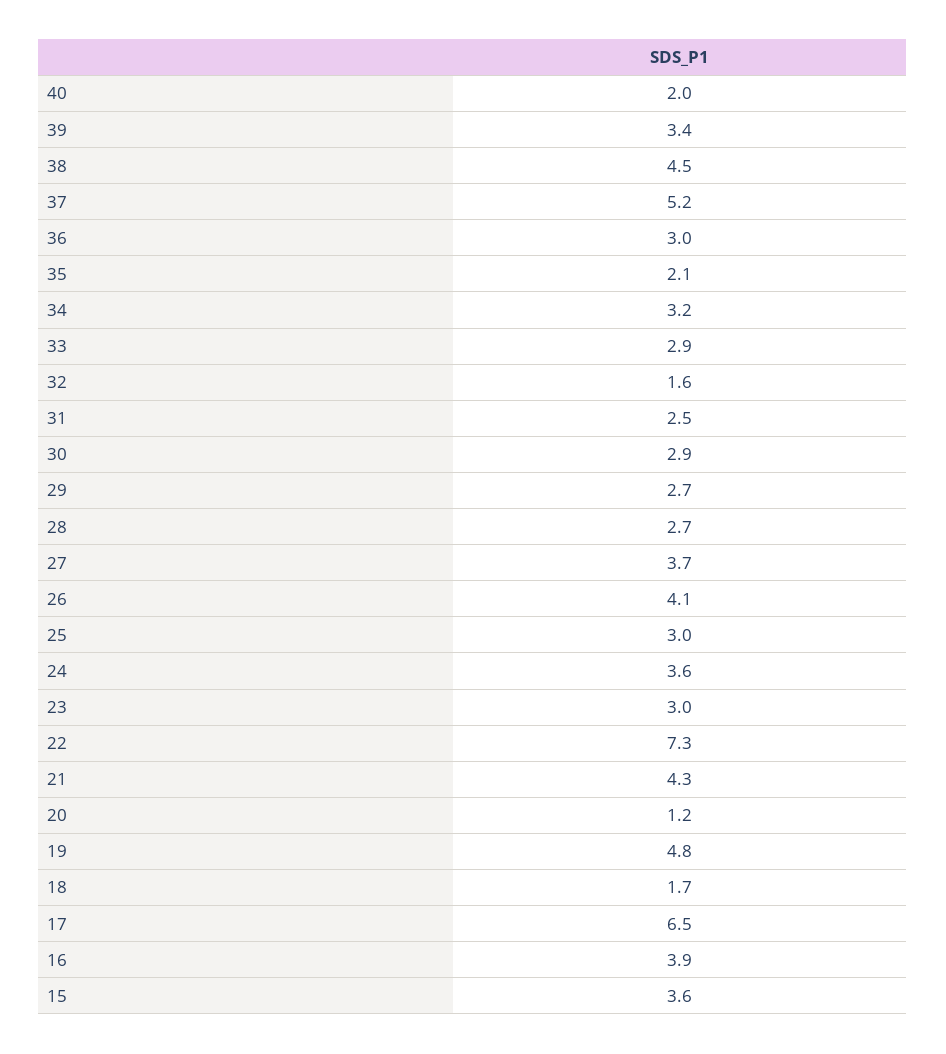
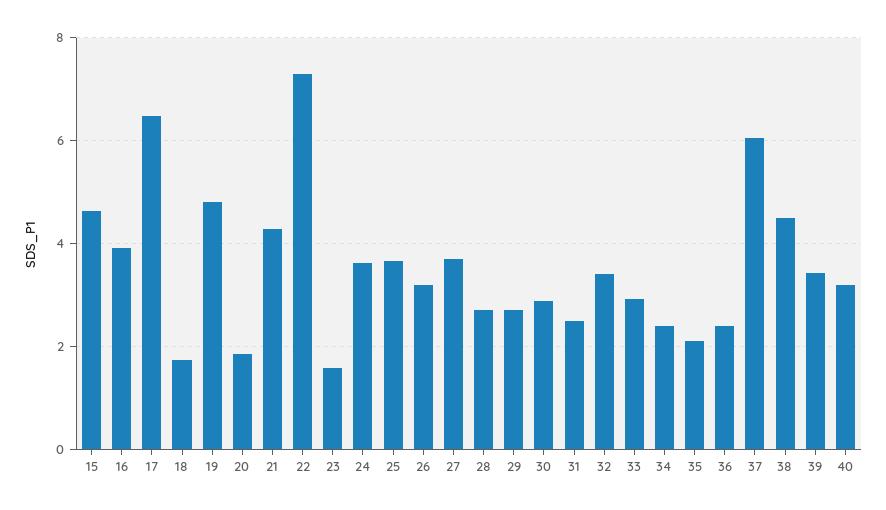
40: 2 -> 3.2
37: 5.2 -> 6
36: 3 -> 2.4
34: 3.2 -> 2.4
32: 1.6 -> 3.4
26: 4.1 -> 3.2
25: 3 -> 3.6
23: 3 -> 1.6
20: 1.2 -> 1.8
15: 3.6 -> 4.6

